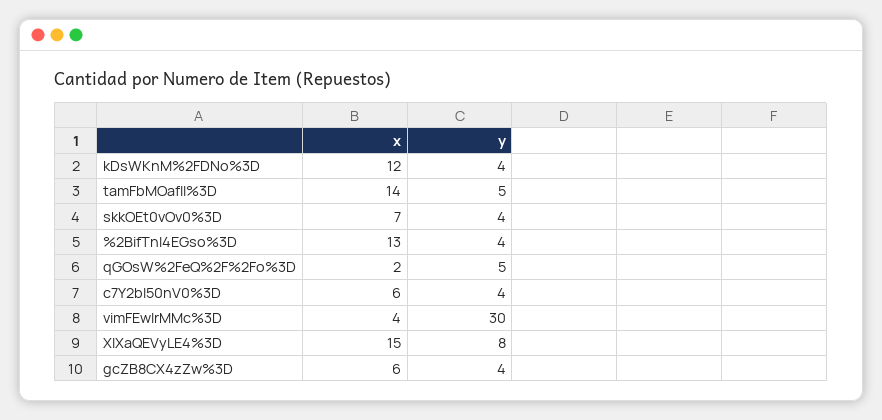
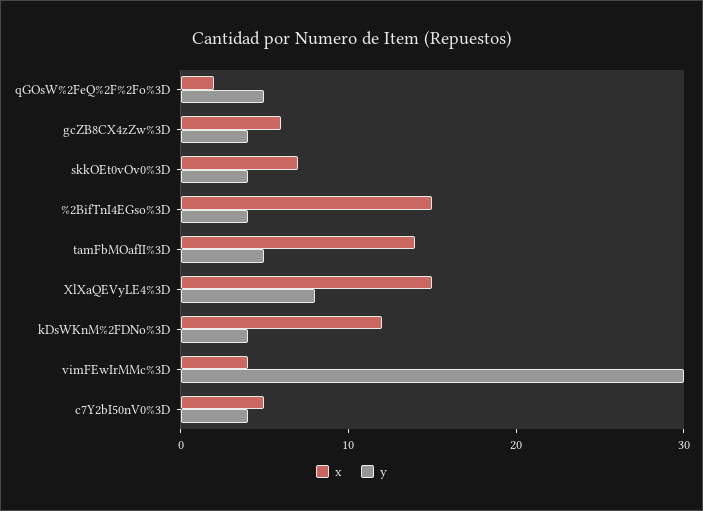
x, %2BifTnI4EGso%3D: 13 -> 15
x, c7Y2bI50nV0%3D: 6 -> 5

